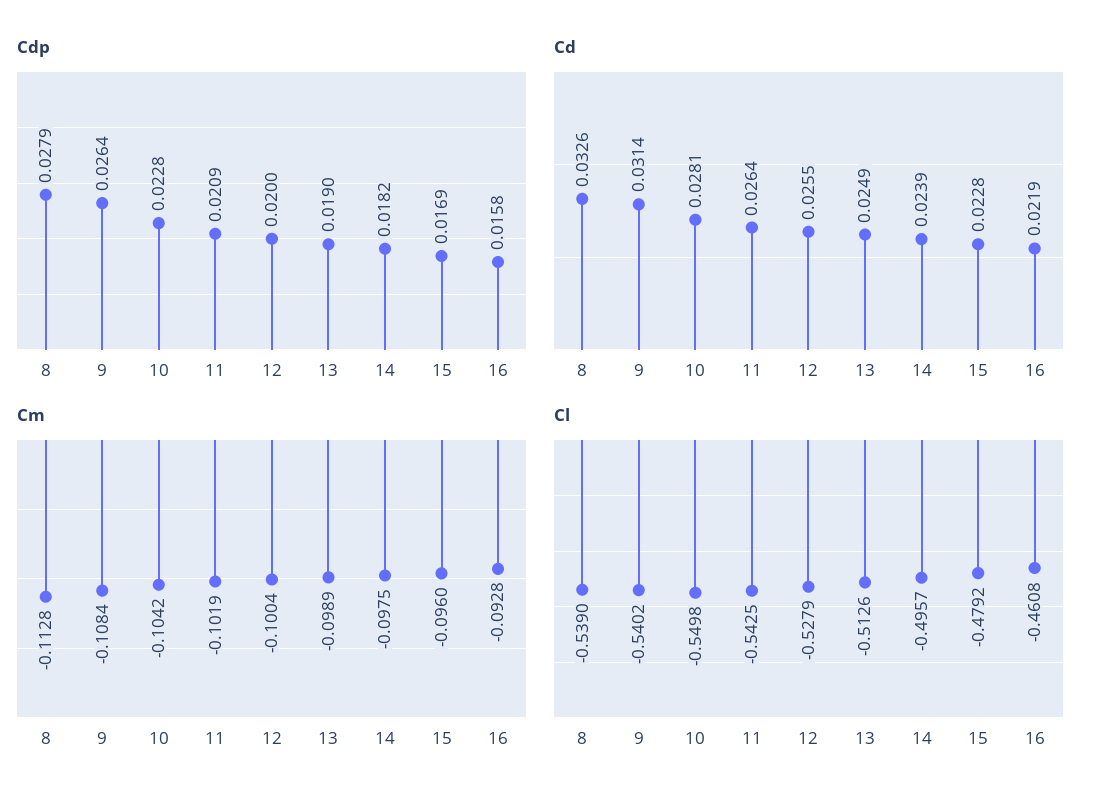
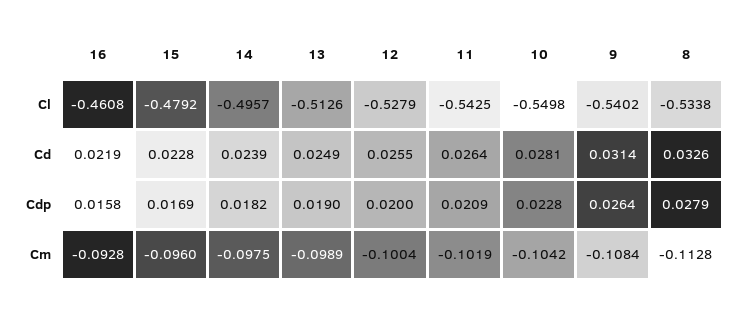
Cl, 8: -0.539 -> -0.5338

